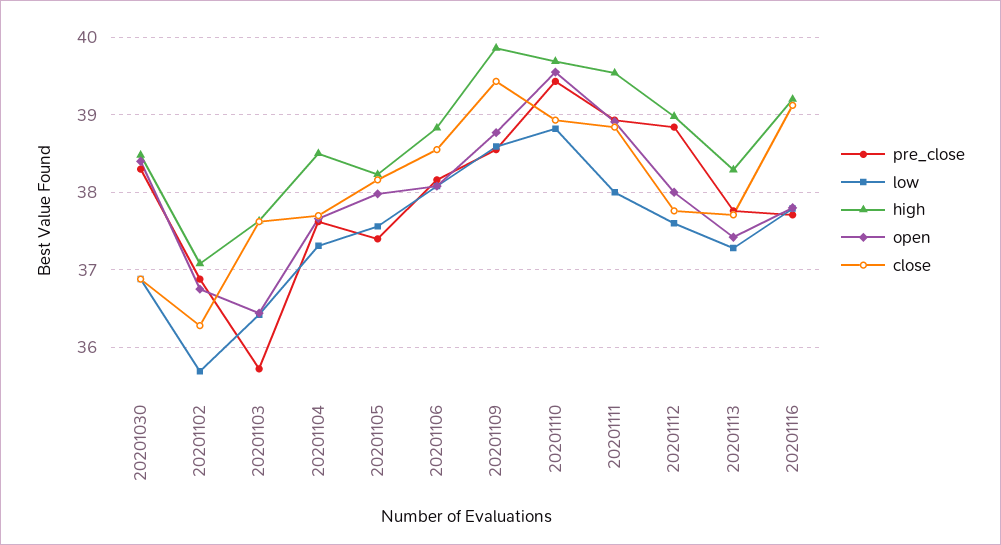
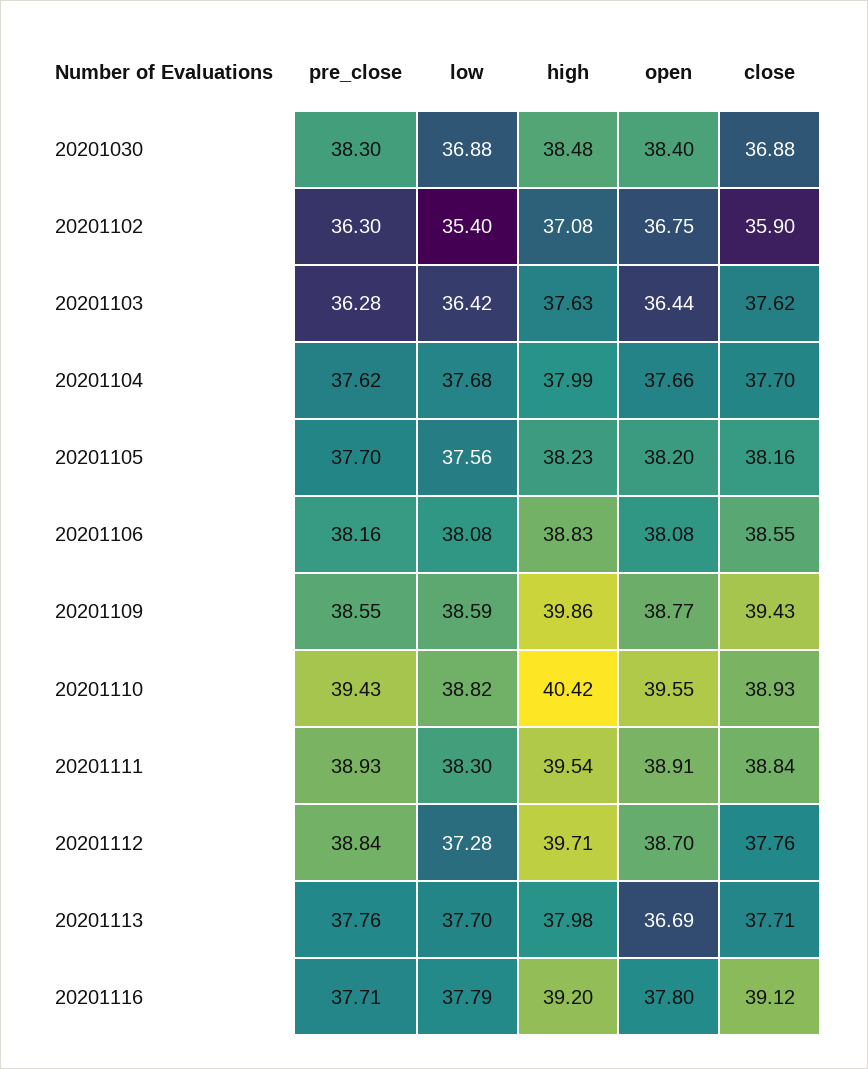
pre_close, 20201102: 36.9 -> 36.3
low, 20201102: 35.7 -> 35.4
close, 20201102: 36.3 -> 35.9
pre_close, 20201103: 35.7 -> 36.28
low, 20201104: 37.3 -> 37.68
high, 20201104: 38.5 -> 37.99
pre_close, 20201105: 37.4 -> 37.7
open, 20201105: 38 -> 38.2
high, 20201110: 39.7 -> 40.42
low, 20201111: 38 -> 38.3
low, 20201112: 37.6 -> 37.28
high, 20201112: 39 -> 39.71
open, 20201112: 38 -> 38.7
low, 20201113: 37.3 -> 37.7
high, 20201113: 38.3 -> 37.98
open, 20201113: 37.4 -> 36.69

